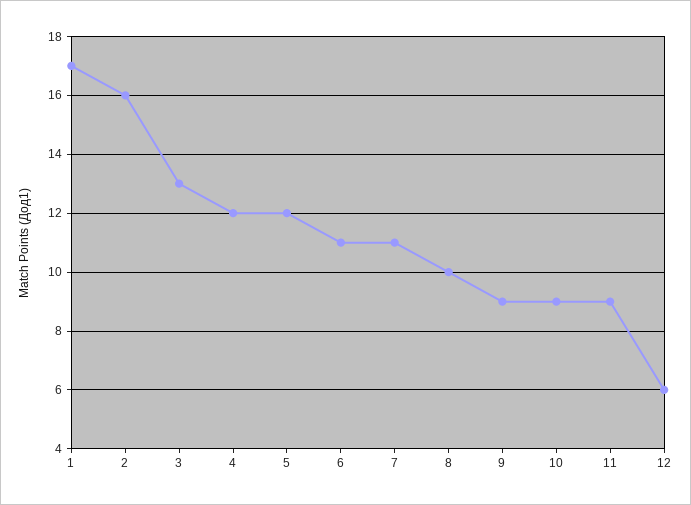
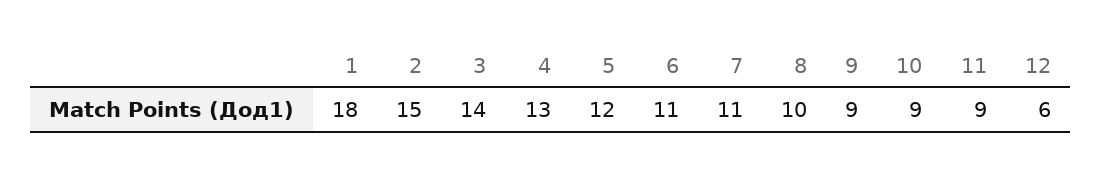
1: 17 -> 18
2: 16 -> 15
3: 13 -> 14
4: 12 -> 13

